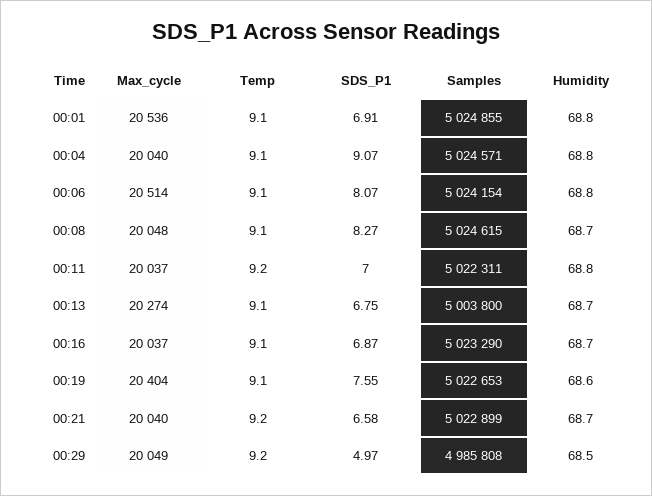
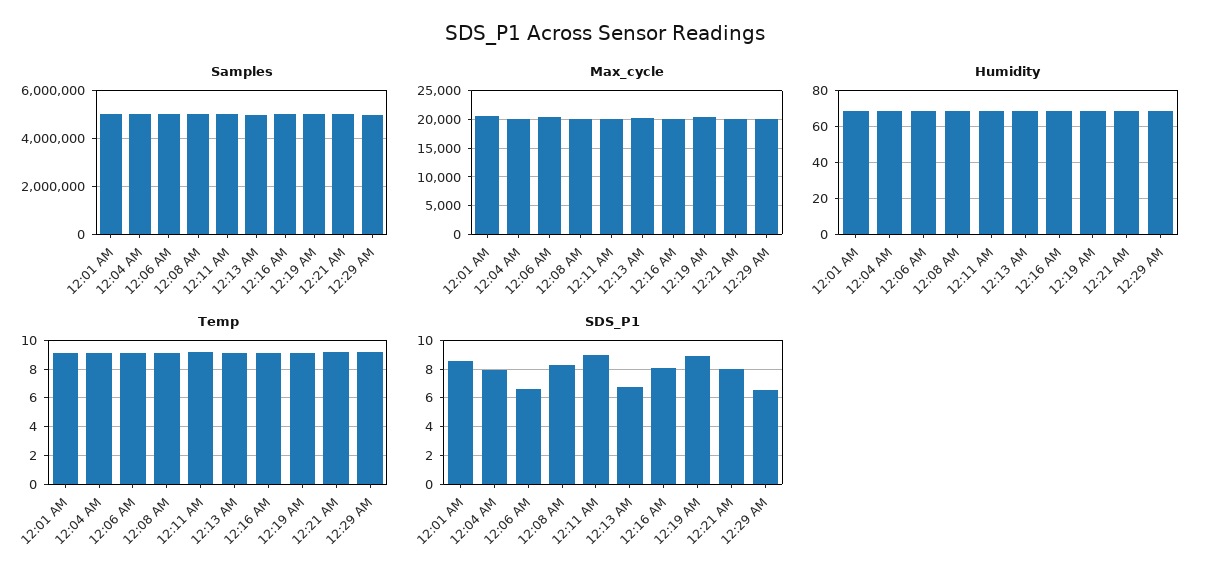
SDS_P1, 00:01: 6.91 -> 8.5
SDS_P1, 00:04: 9.07 -> 8
SDS_P1, 00:06: 8.07 -> 6.5
SDS_P1, 00:11: 7 -> 9
SDS_P1, 00:16: 6.87 -> 8
SDS_P1, 00:19: 7.55 -> 9
SDS_P1, 00:21: 6.58 -> 8
SDS_P1, 00:29: 4.97 -> 6.5

